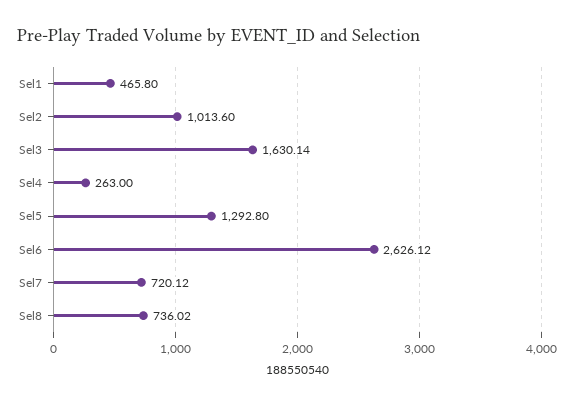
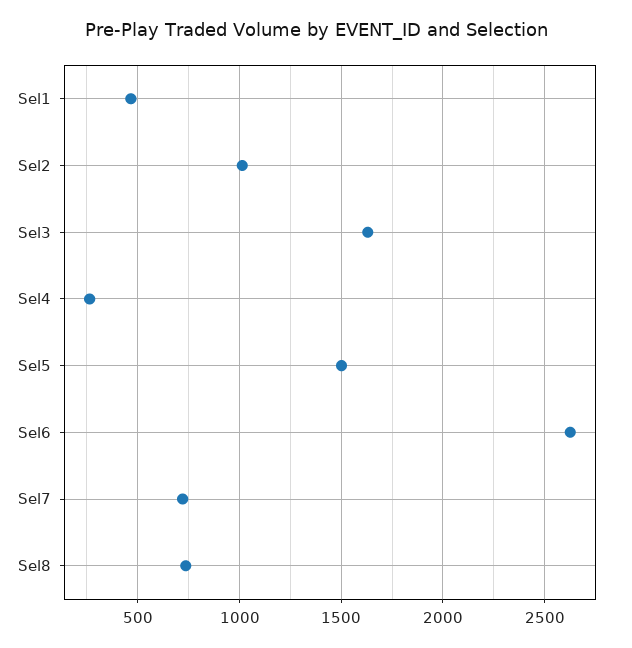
Sel5: 1292.8 -> 1500

